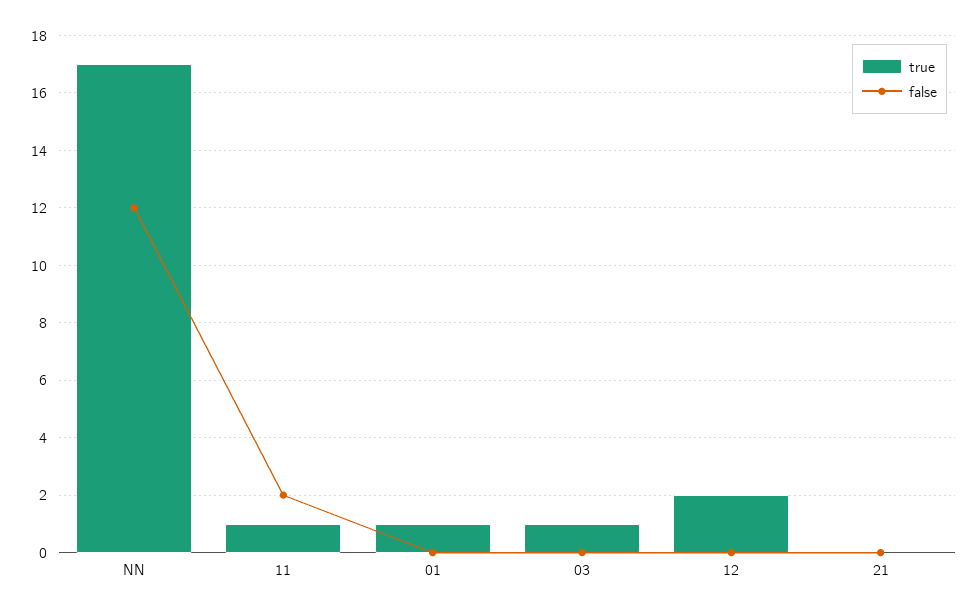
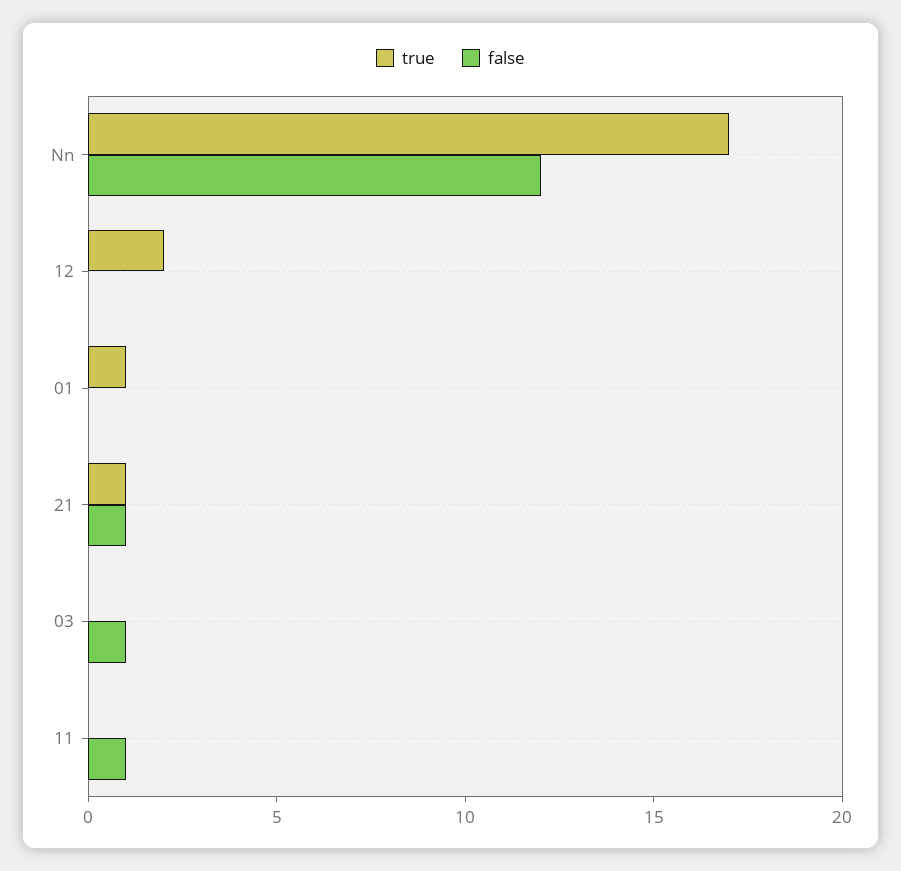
true, 11: 1 -> 0
false, 11: 2 -> 1
true, 03: 1 -> 0
false, 03: 0 -> 1
true, 21: 0 -> 1
false, 21: 0 -> 1

